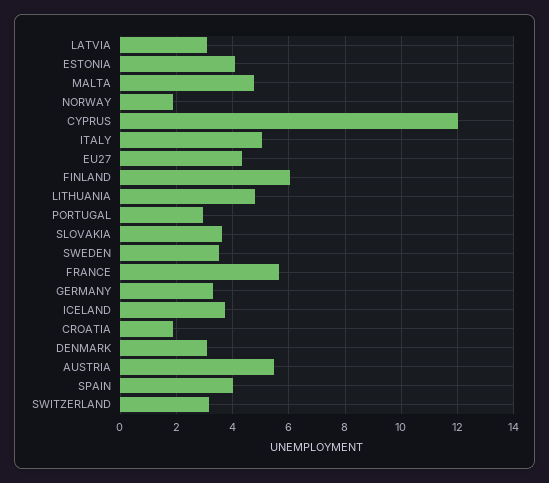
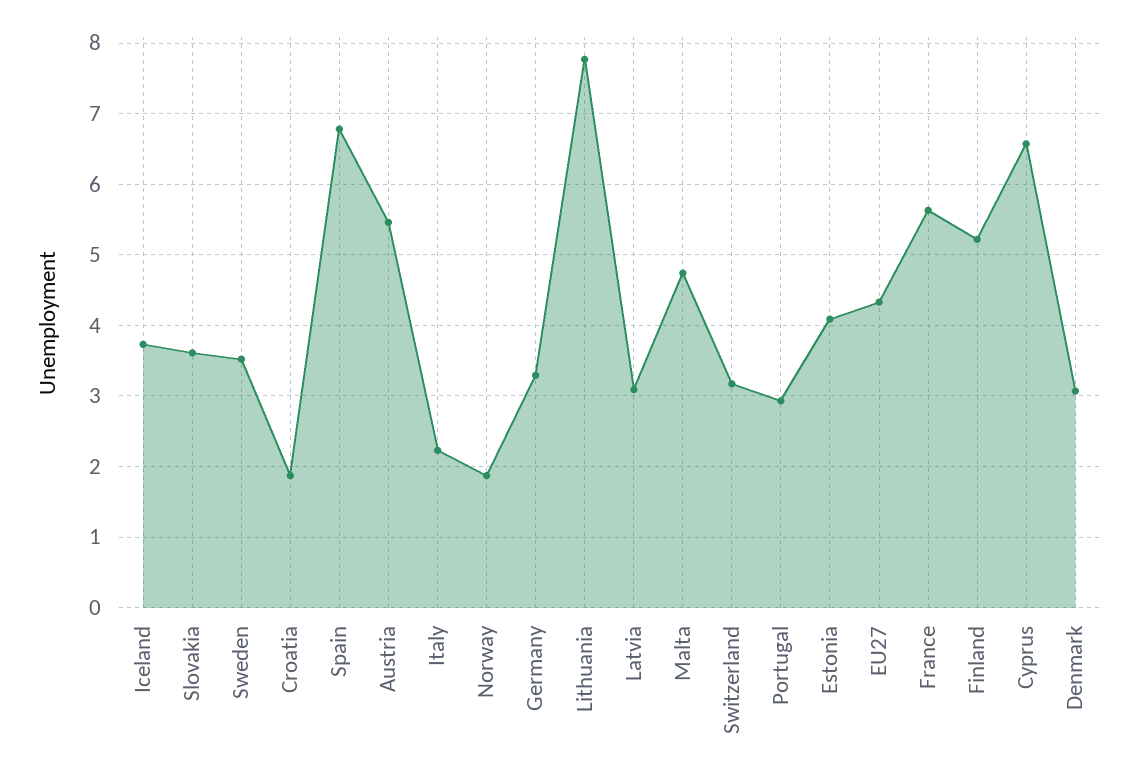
CYPRUS: 12 -> 6.6
ITALY: 5 -> 2.2
FINLAND: 6 -> 5.2
LITHUANIA: 4.75 -> 7.8
SPAIN: 4 -> 6.8

